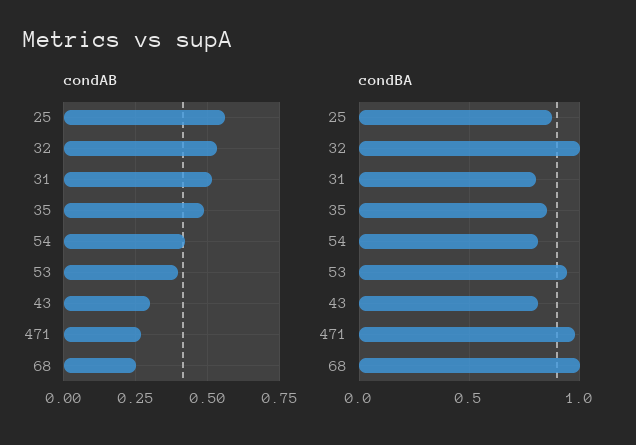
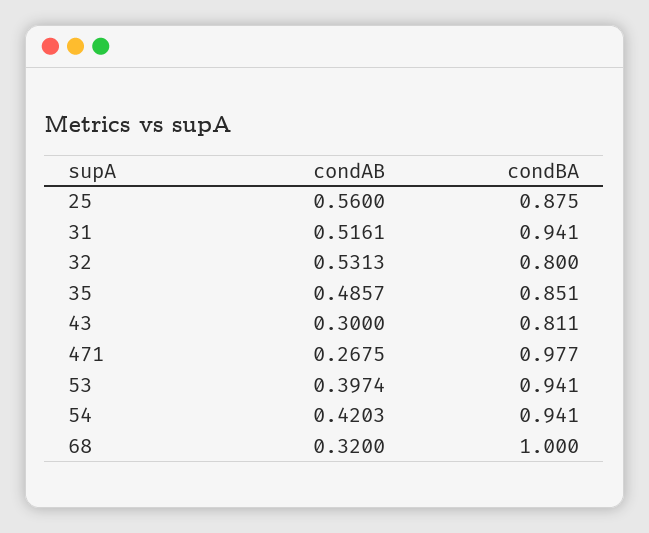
condAB, 68: 0.25 -> 0.32
condBA, 32: 1 -> 0.8
condBA, 31: 0.8 -> 0.941
condBA, 54: 0.8 -> 0.941

